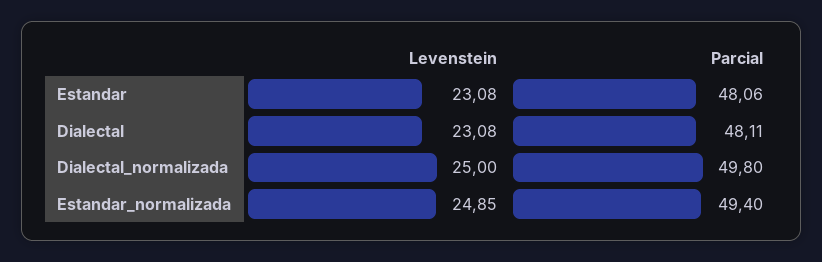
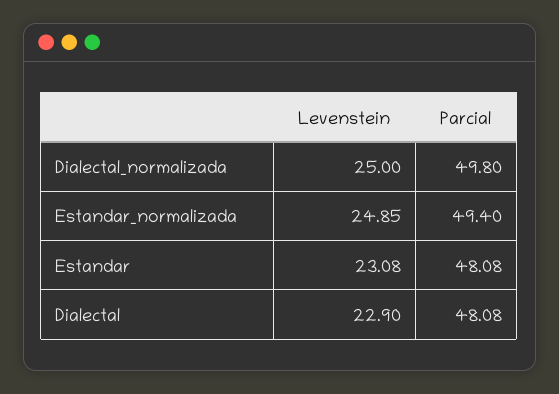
Parcial, Estandar: 48.06 -> 48.08
Levenstein, Dialectal: 23.08 -> 22.9
Parcial, Dialectal: 48.11 -> 48.08

